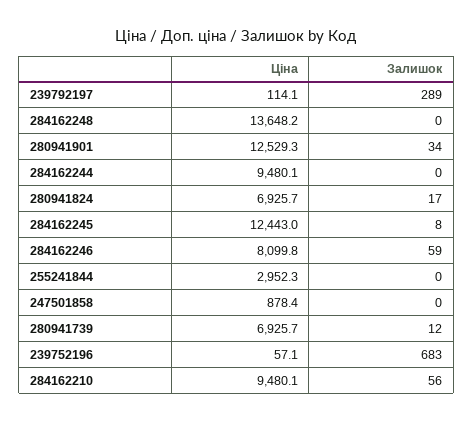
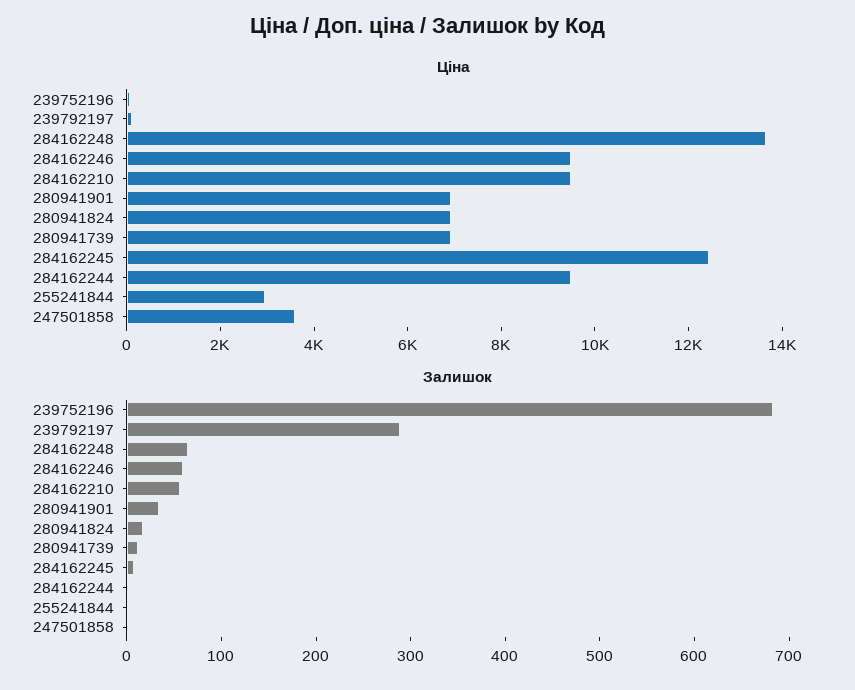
Залишок, 284162248: 0 -> 60
Ціна, 280941901: 12529.3 -> 7000
Ціна, 284162246: 8099.8 -> 9500
Ціна, 247501858: 878.4 -> 3500

